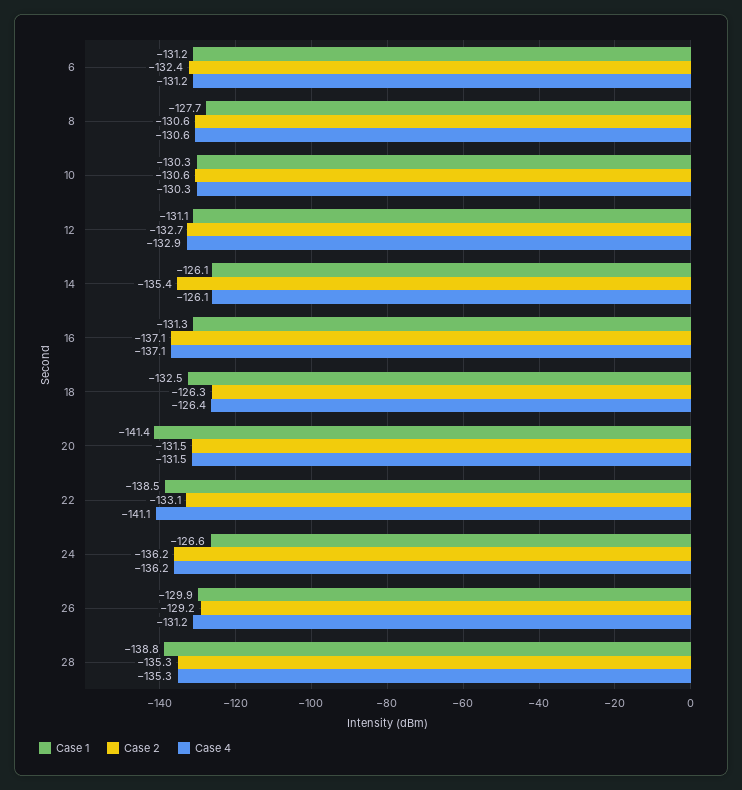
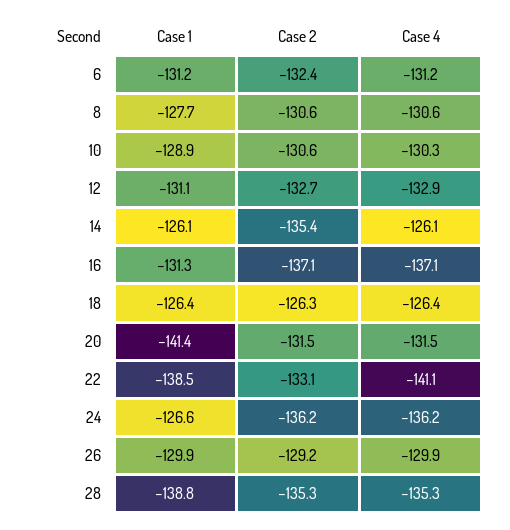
Case 1, 10: -130.3 -> -128.9
Case 1, 18: -132.5 -> -126.4
Case 4, 26: -131.2 -> -129.9

